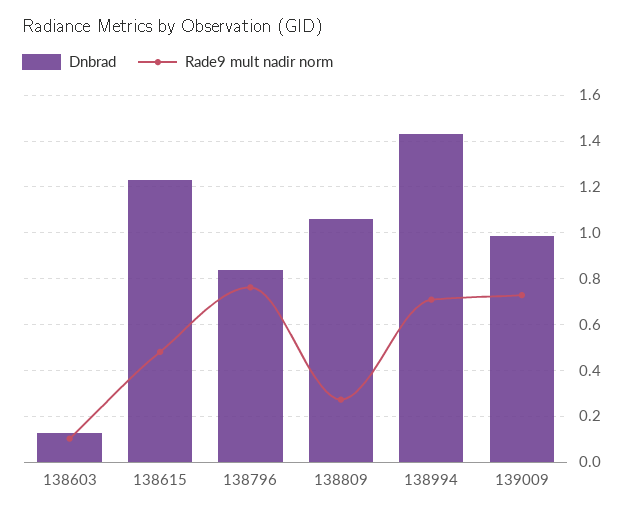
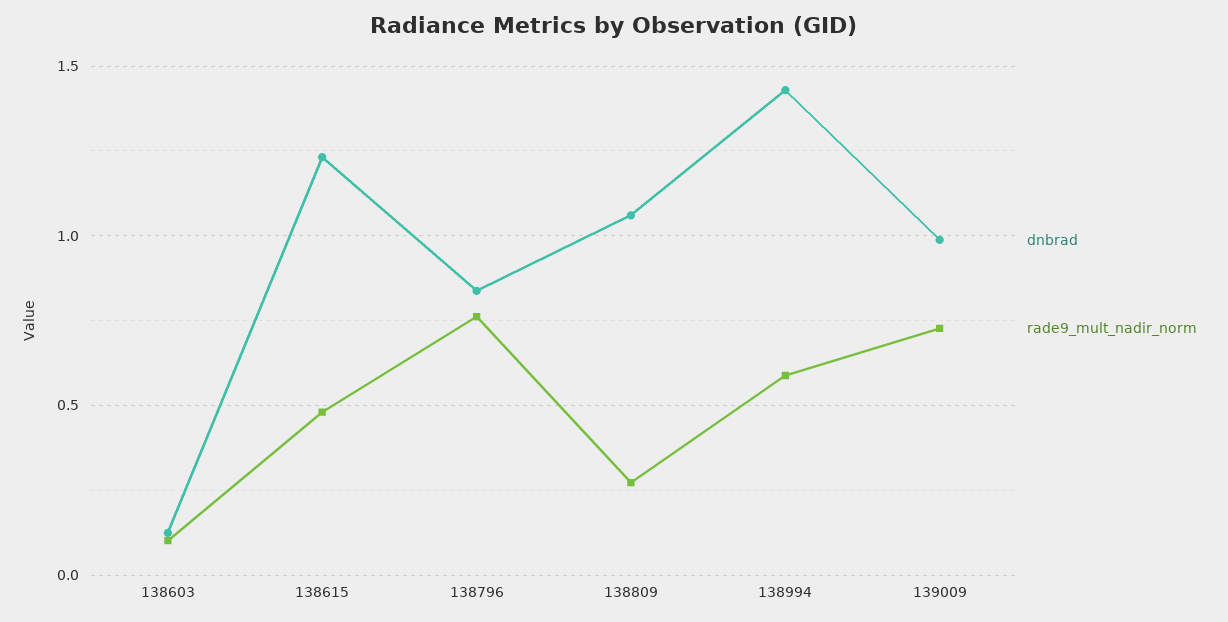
Rade9 mult nadir norm, 138994: 0.7 -> 0.6

